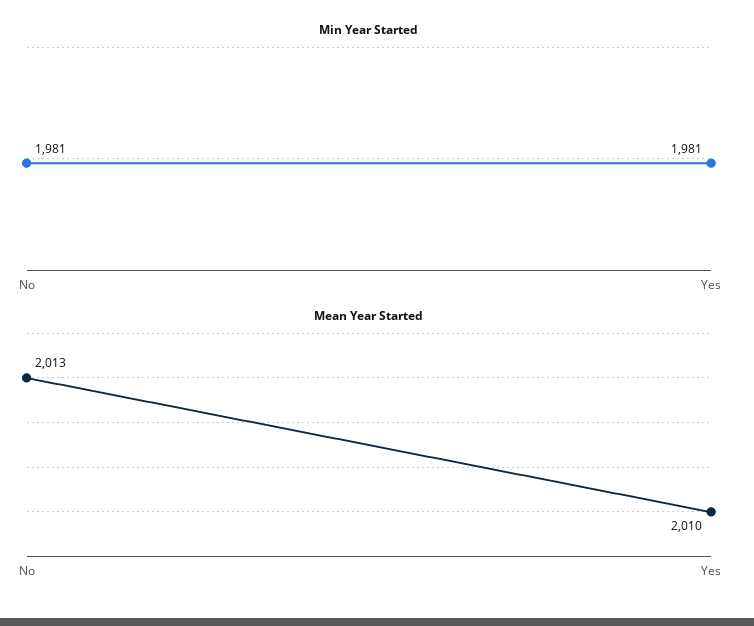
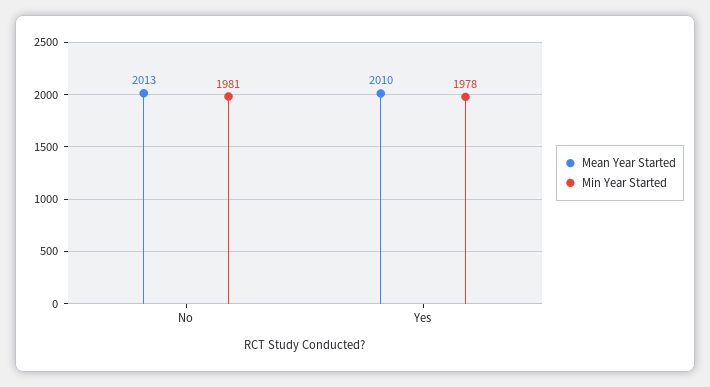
Min Year Started, Yes: 1981 -> 1978

